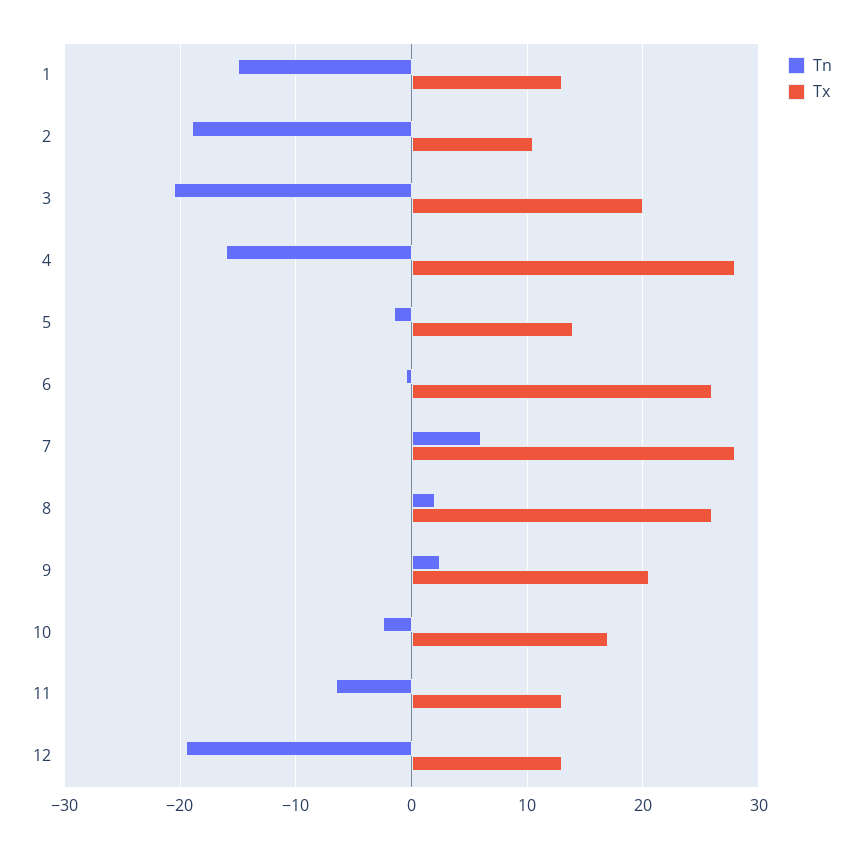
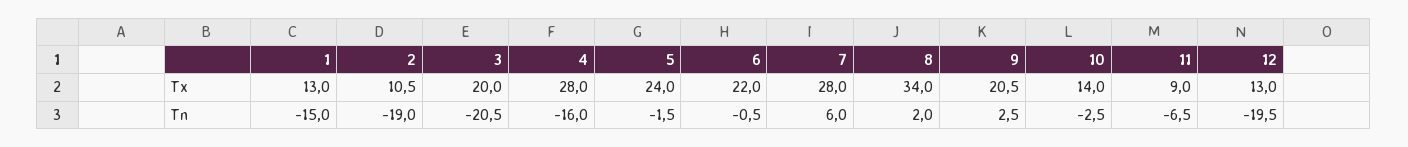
Tx, 5: 14 -> 24
Tx, 6: 26 -> 22
Tx, 8: 26 -> 34
Tx, 10: 17 -> 14
Tx, 11: 13 -> 9

